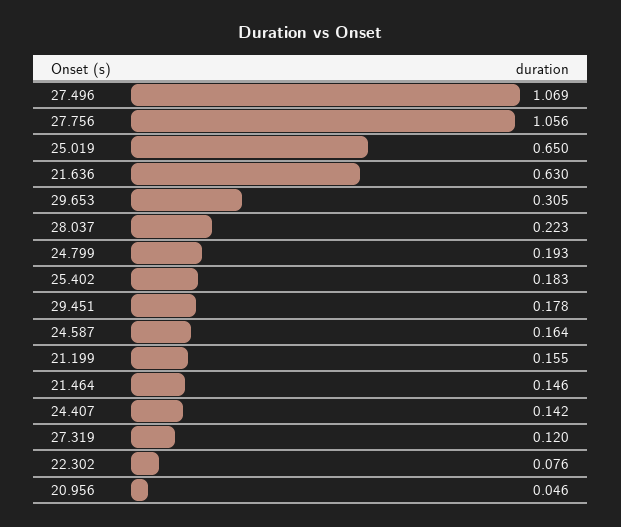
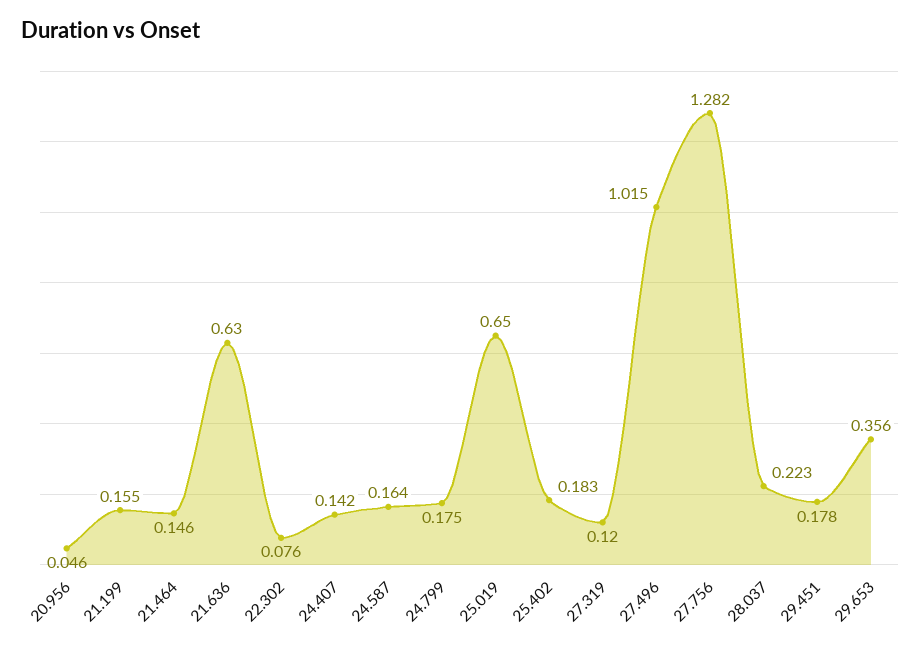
27.496: 1.069 -> 1.015
27.756: 1.056 -> 1.282
29.653: 0.305 -> 0.356
24.799: 0.193 -> 0.175

